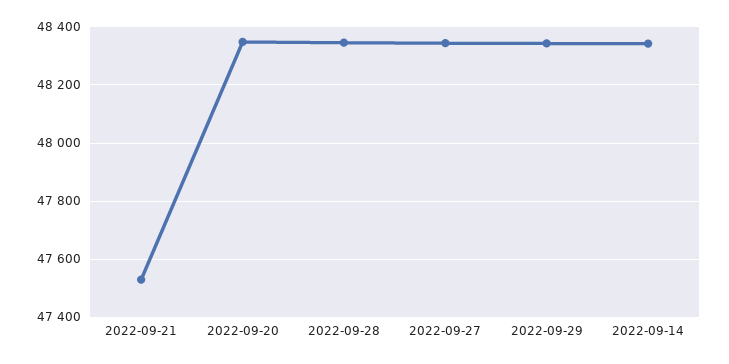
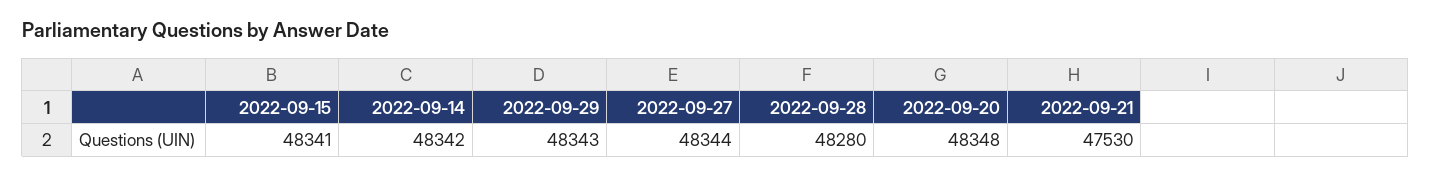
2022-09-28: 48350 -> 48280
2022-09-15: none -> 48341

